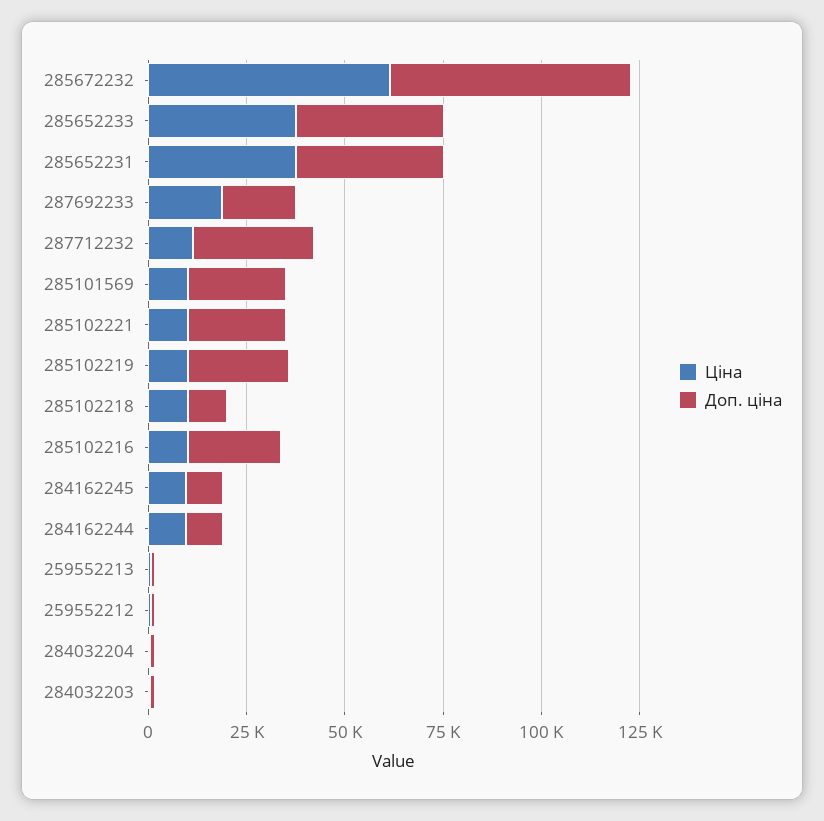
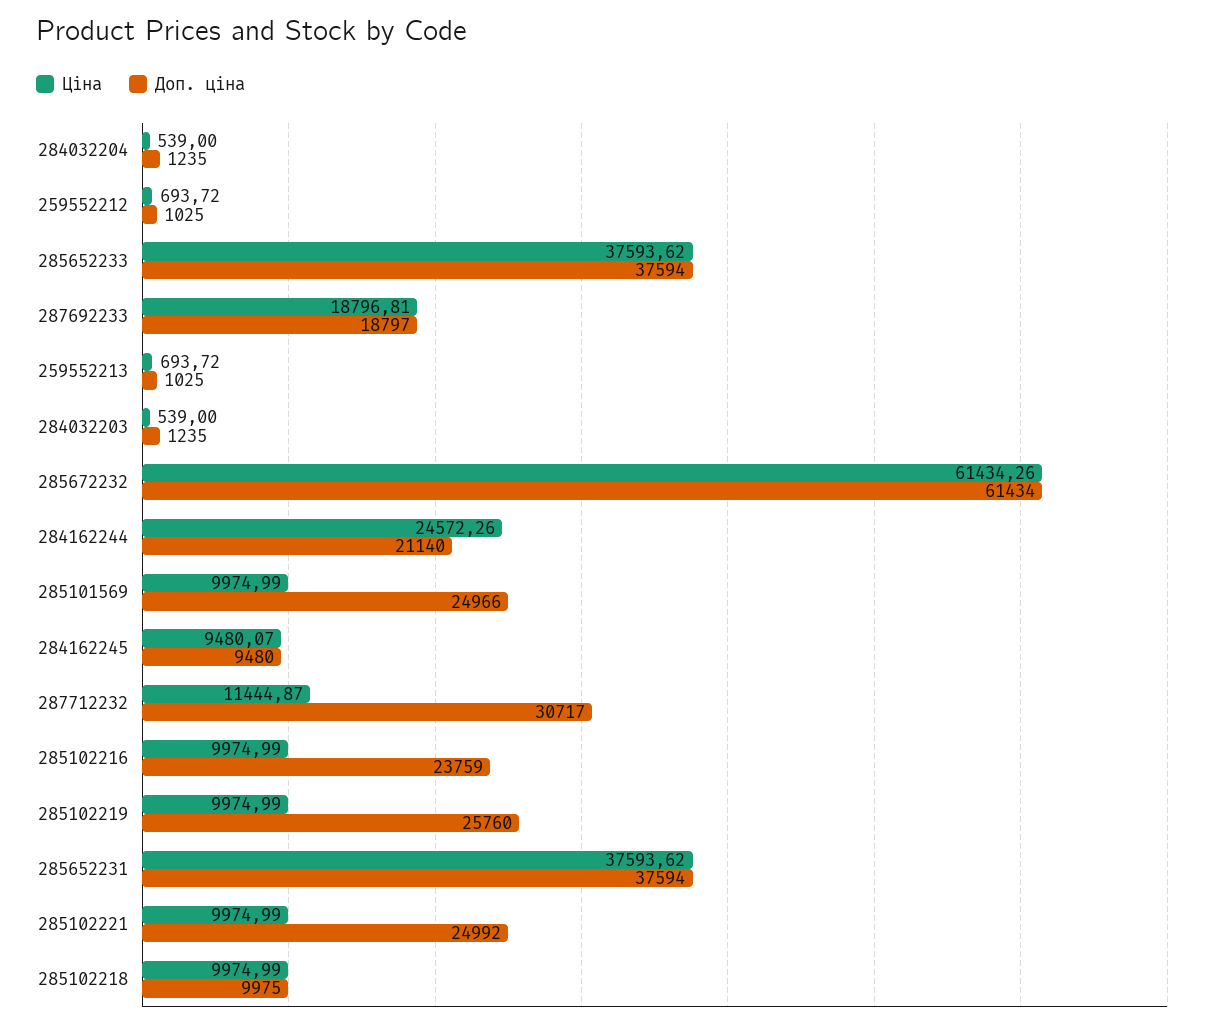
Ціна, 284162244: 10000 -> 24572.26
Доп. ціна, 284162244: 10000 -> 21140

